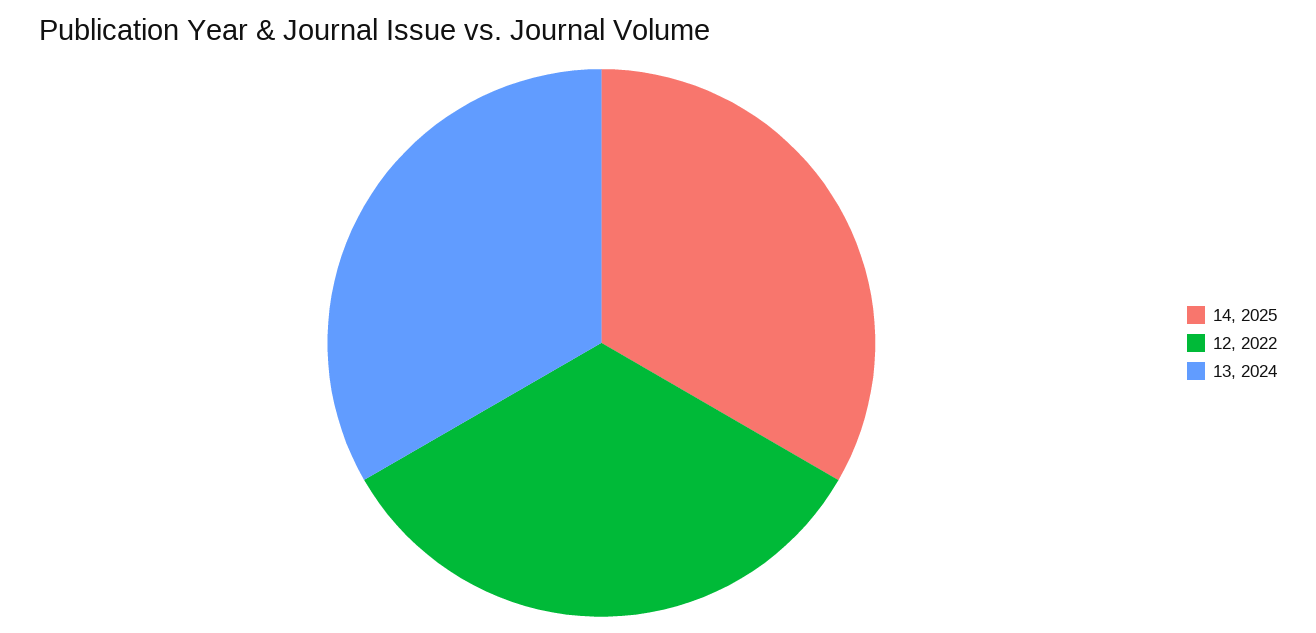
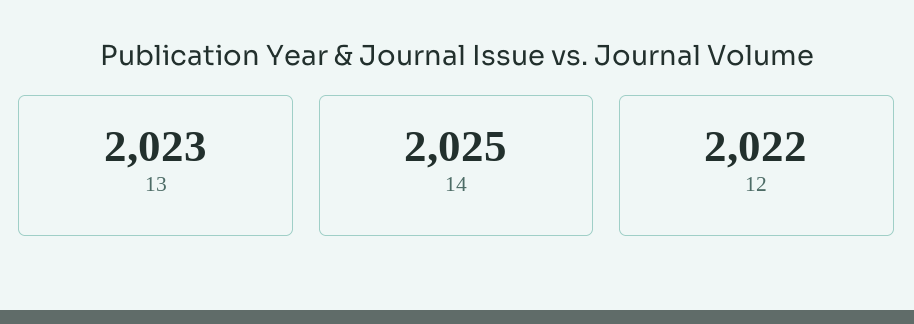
13: 2024 -> 2023

